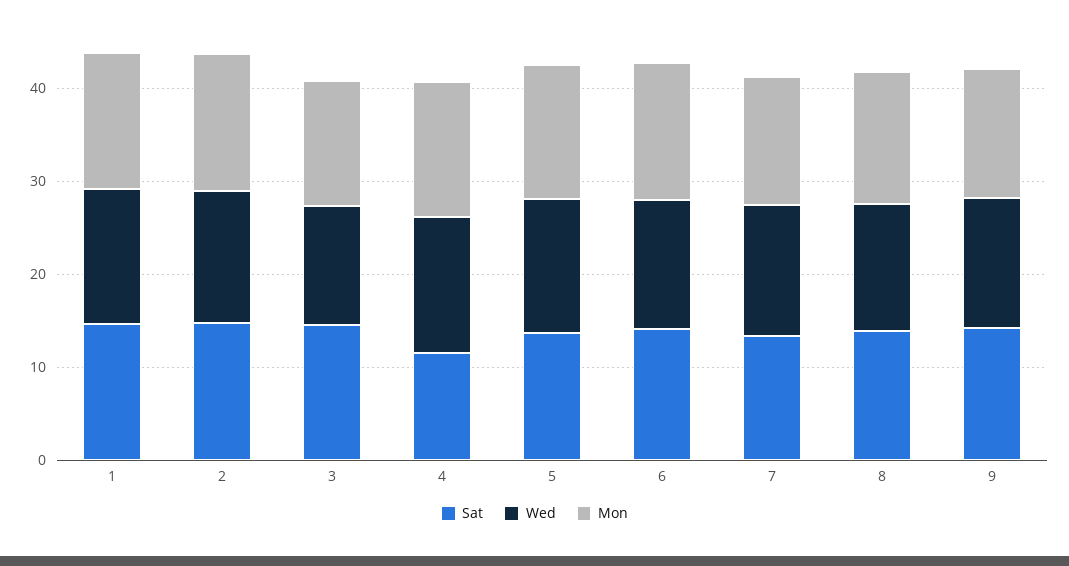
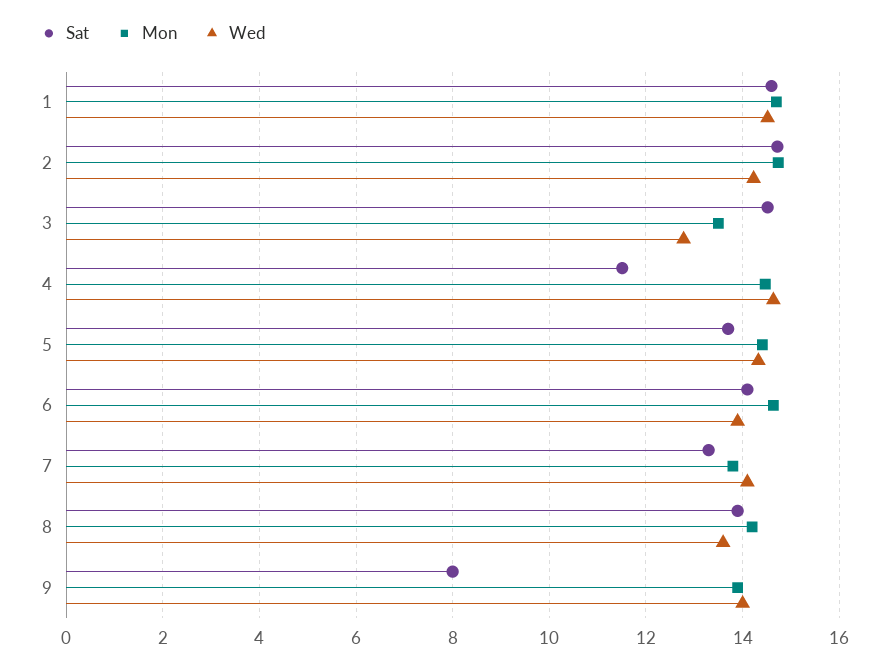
Sat, 9: 14 -> 8

